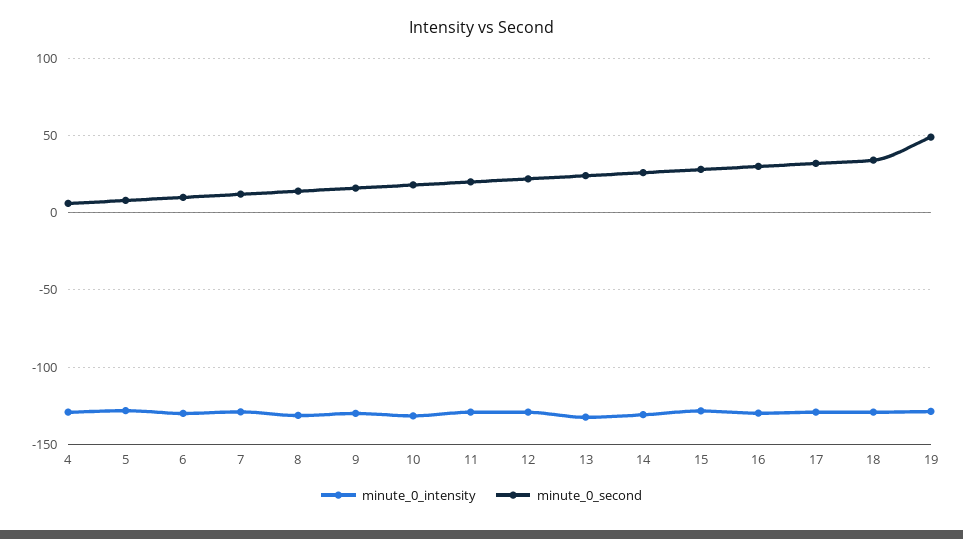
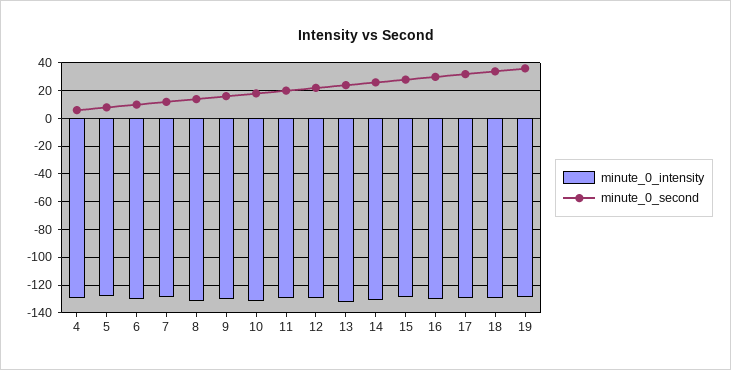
minute_0_second, 19: 50 -> 35

